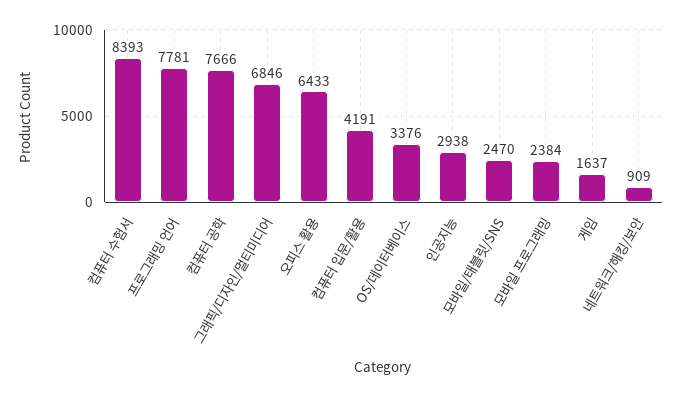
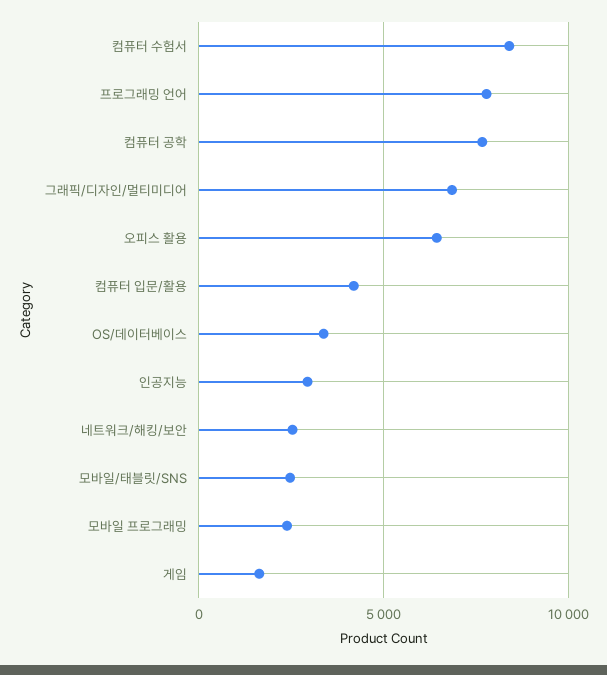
네트워크/해킹/보안: 909 -> 2500

